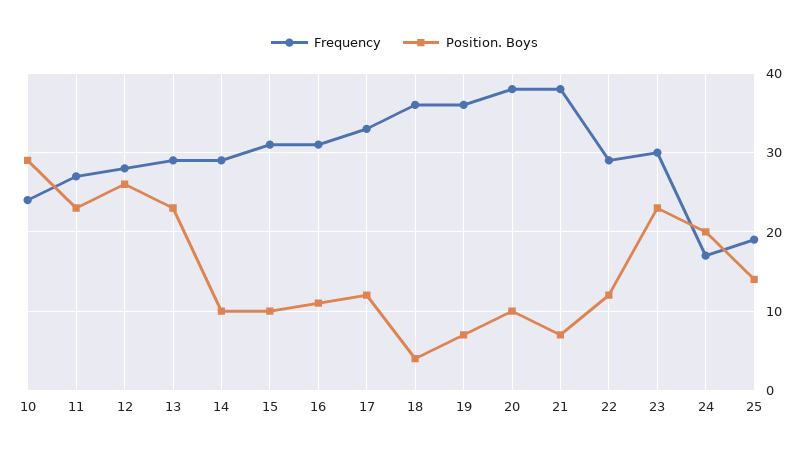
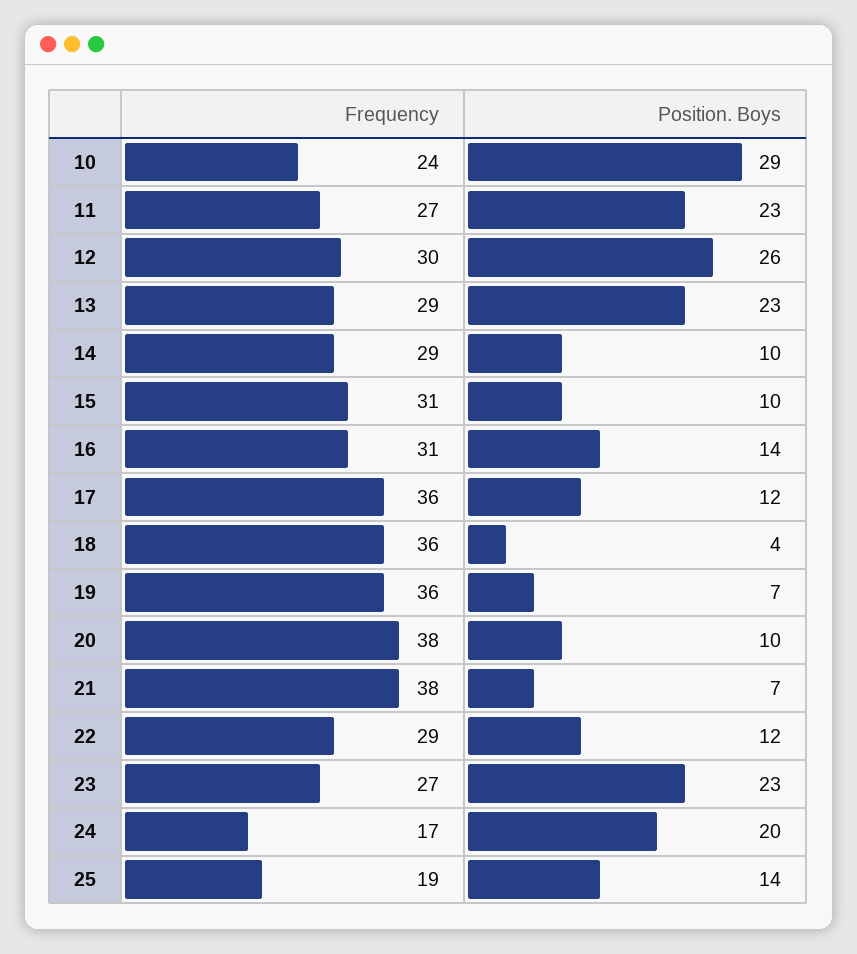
Frequency, 12: 28 -> 30
Position. Boys, 16: 11 -> 14
Frequency, 17: 33 -> 36
Frequency, 23: 30 -> 27

